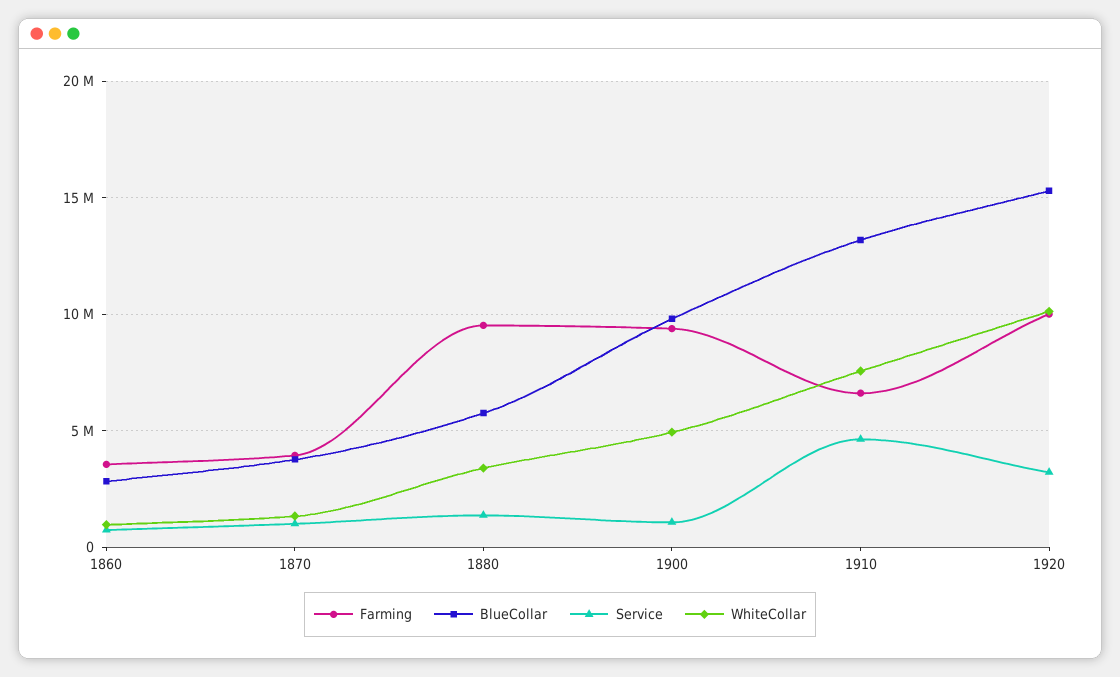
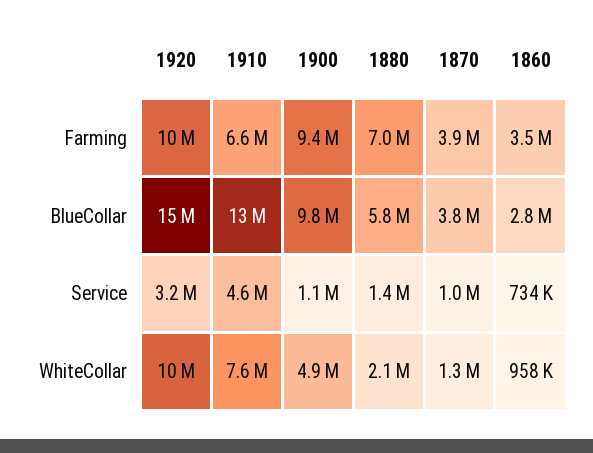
Farming, 1880: 9500000 -> 7000000
WhiteCollar, 1880: 3500000 -> 2100000

